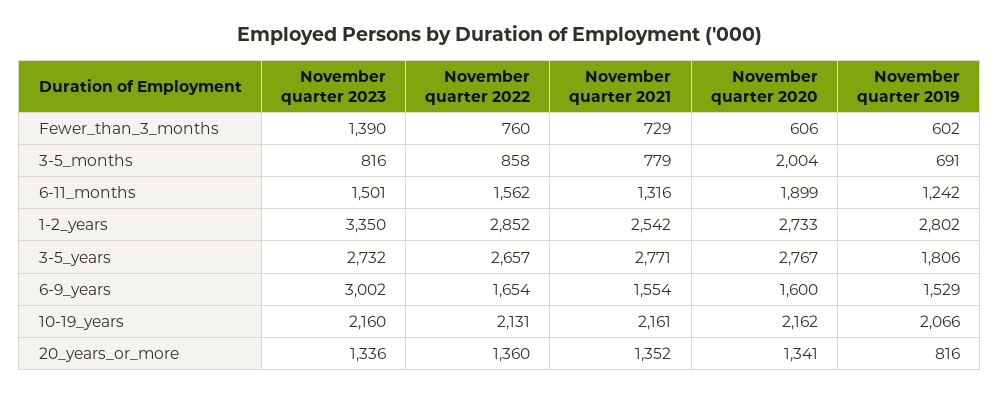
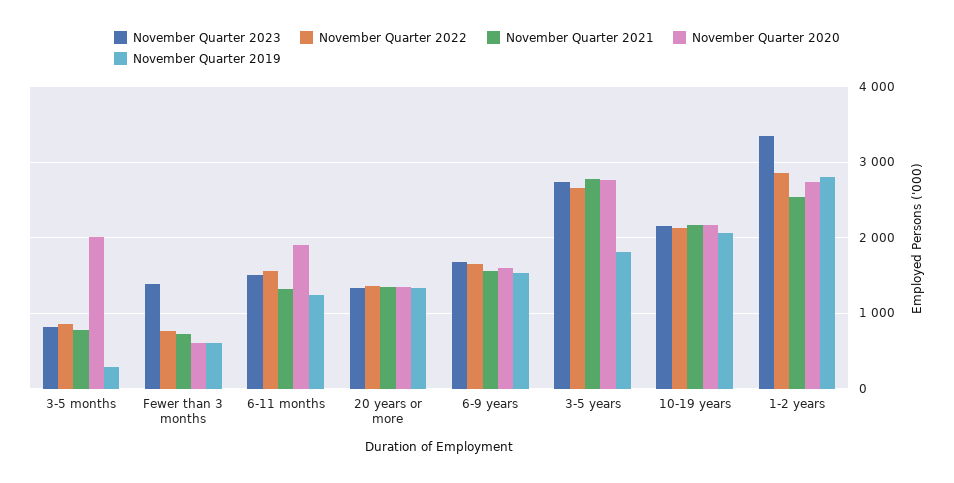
November quarter 2019, 3-5_months: 691 -> 300
November quarter 2023, 6-9_years: 3002 -> 1700
November quarter 2019, 20_years_or_more: 816 -> 1300

